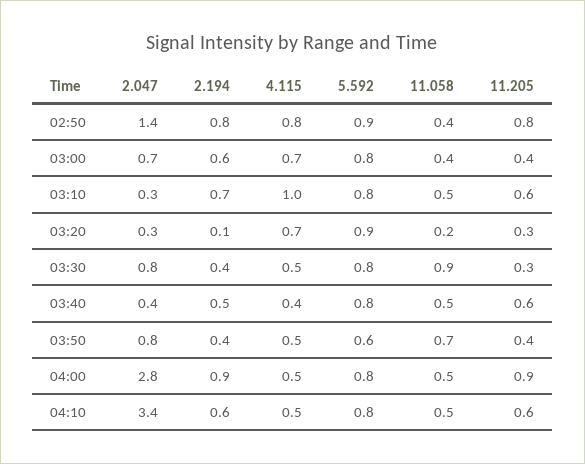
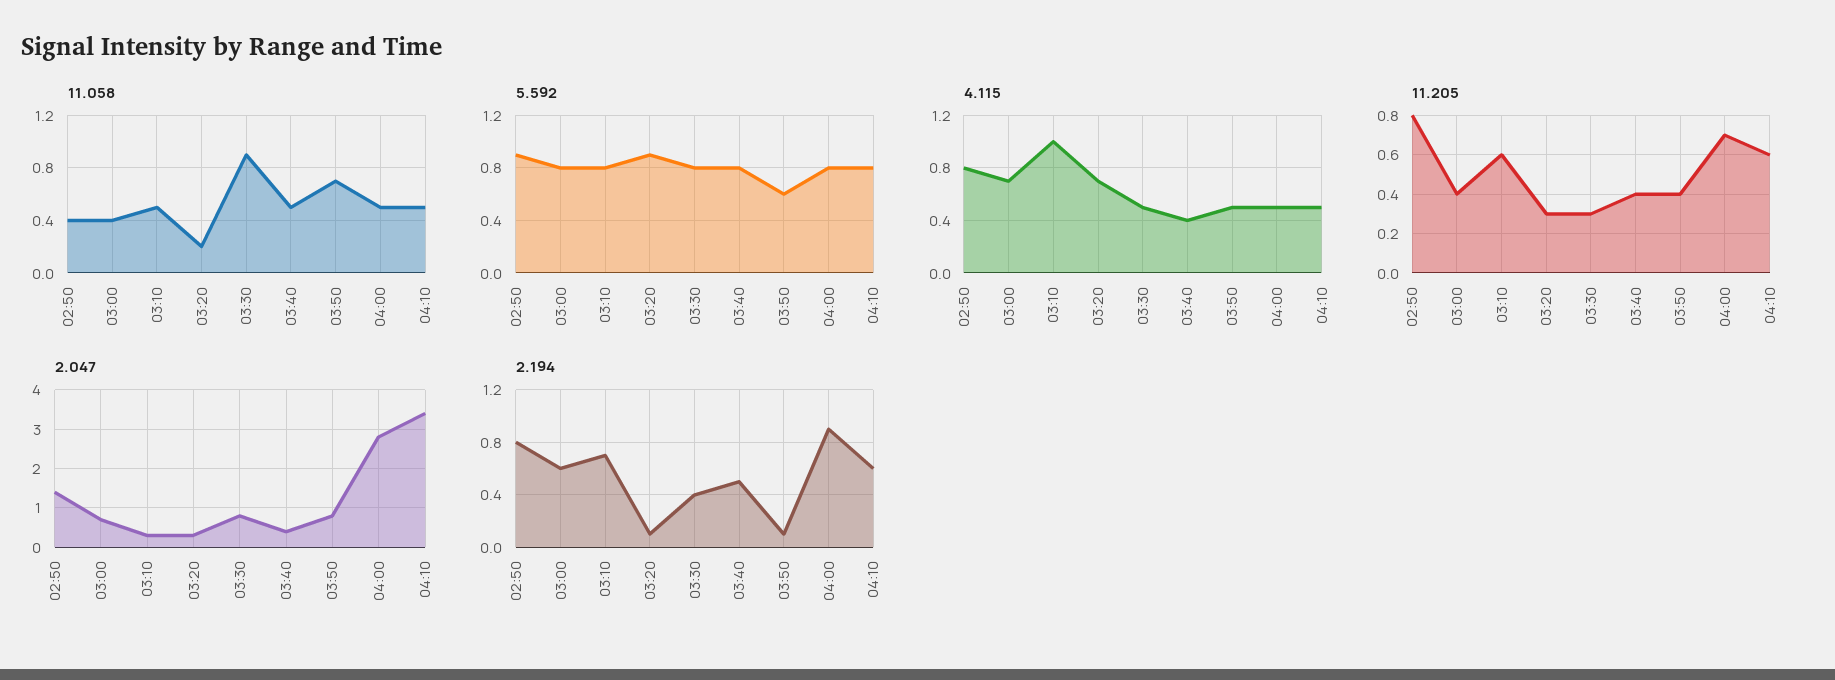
11.205, 03:40: 0.6 -> 0.4
2.194, 03:50: 0.4 -> 0.1
11.205, 04:00: 0.9 -> 0.7

